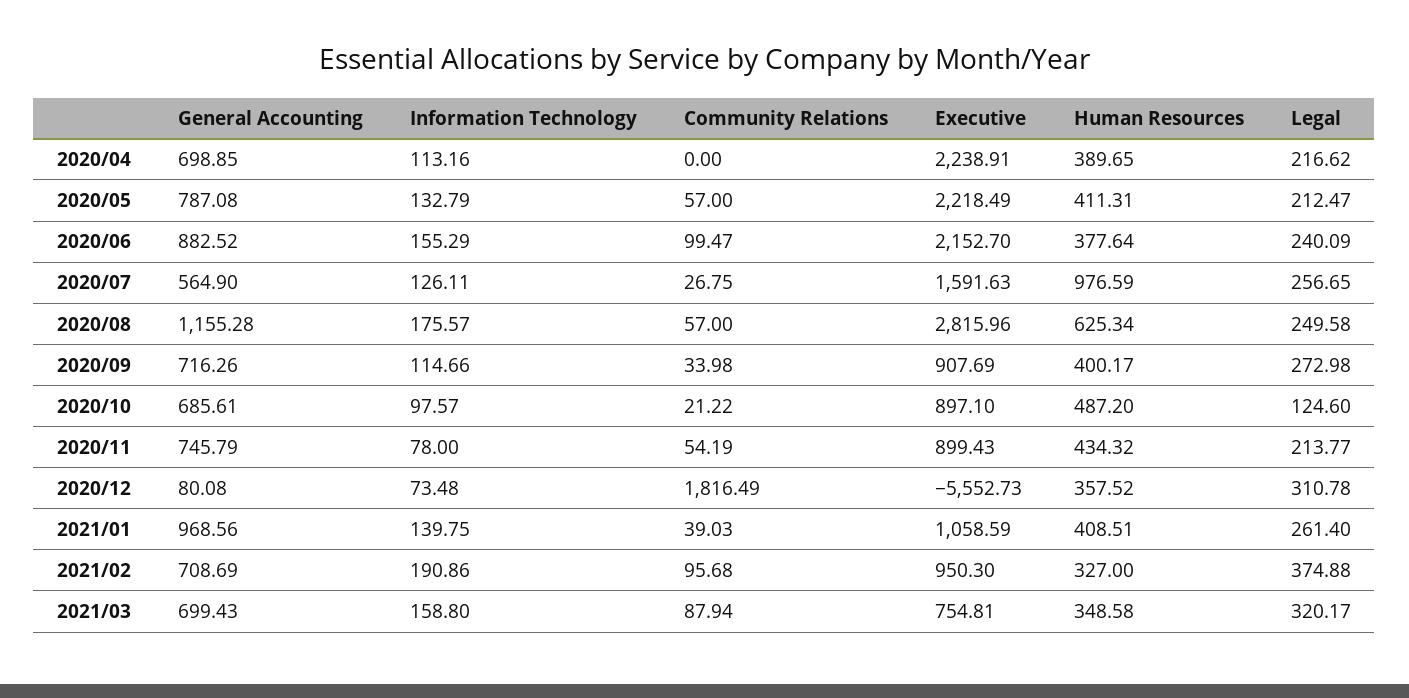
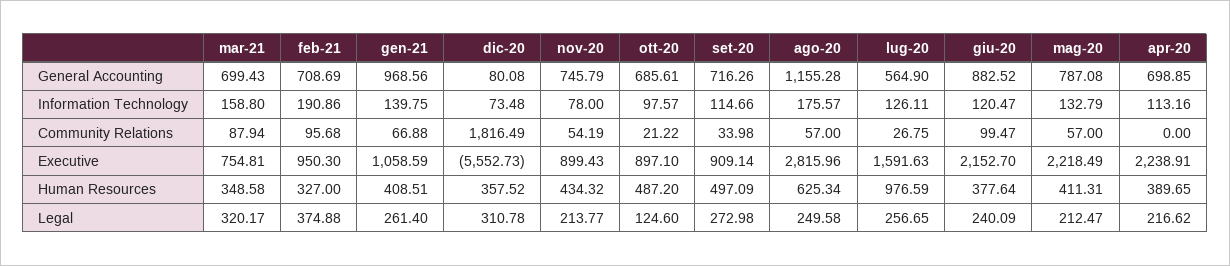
Information Technology, 2020/06: 155.29 -> 120.47
Executive, 2020/09: 907.69 -> 909.14
Human Resources, 2020/09: 400.17 -> 497.09
Community Relations, 2021/01: 39.03 -> 66.88

